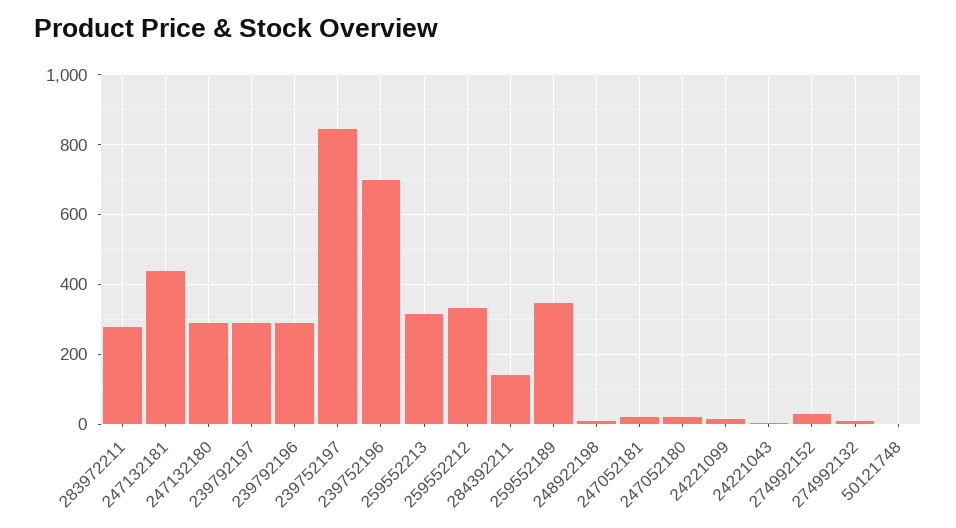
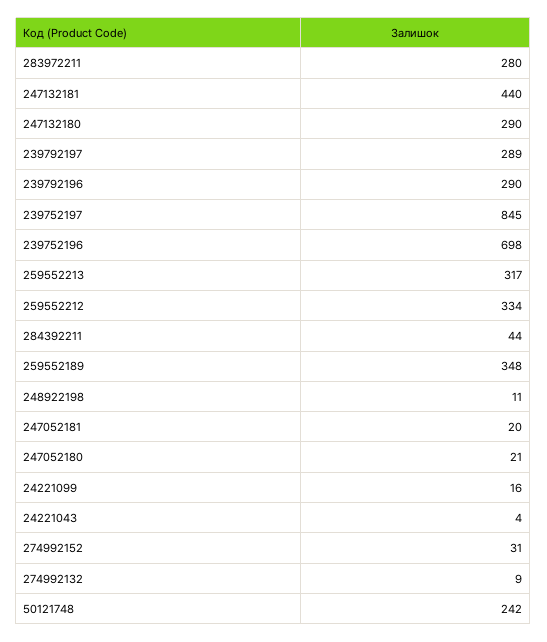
284392211: 140 -> 44
50121748: 0 -> 242

